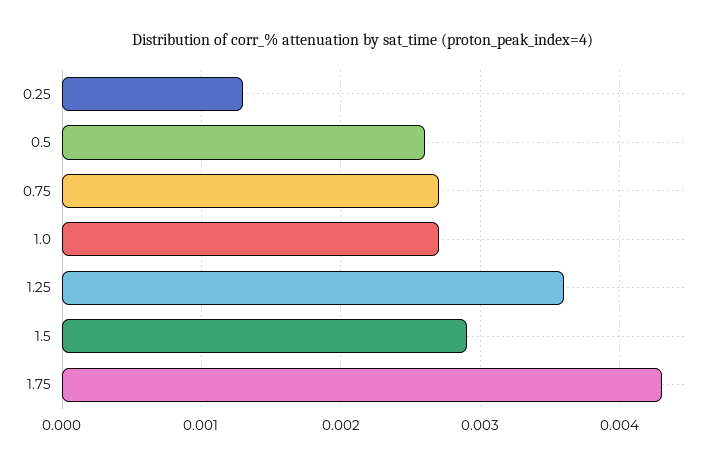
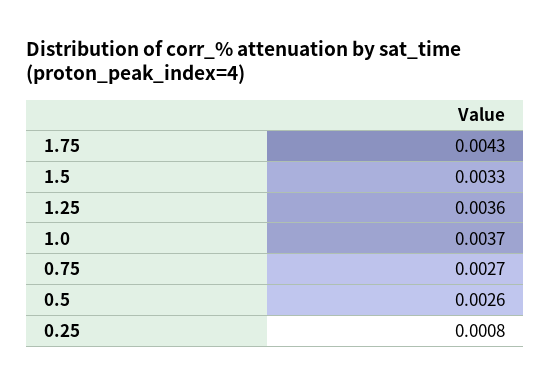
0.25: 0.0013 -> 0.0008
1.0: 0.0027 -> 0.0037
1.5: 0.0029 -> 0.0033

